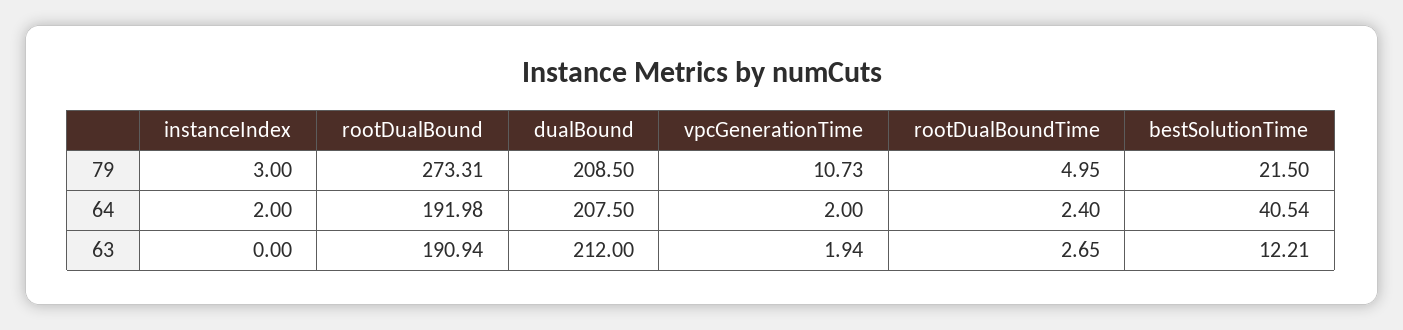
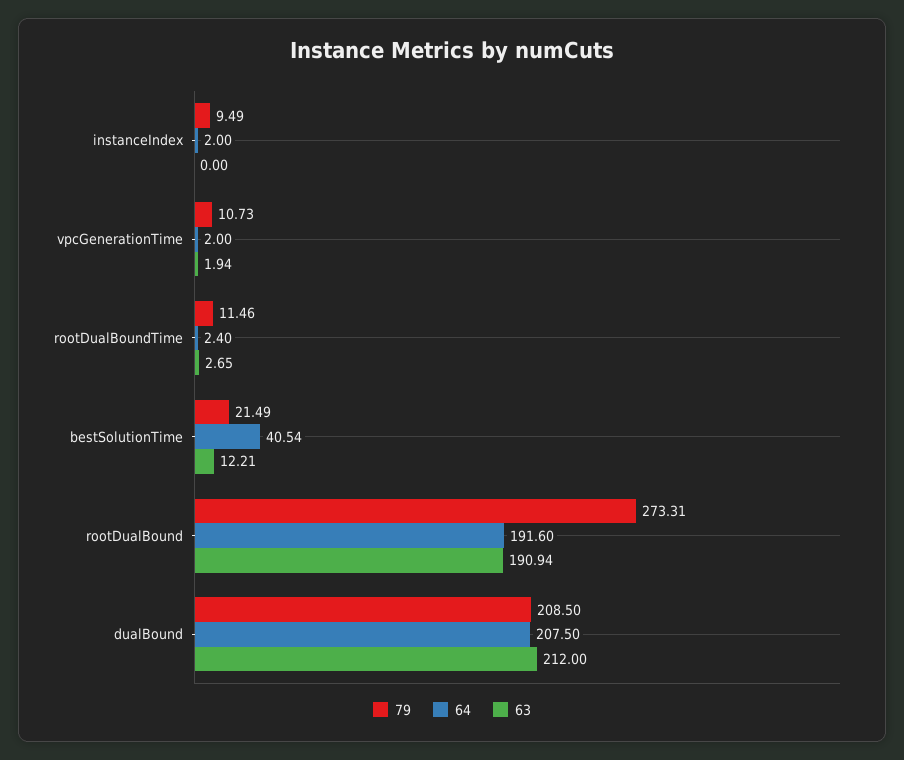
79, instanceIndex: 3 -> 9.49
79, rootDualBoundTime: 4.95 -> 11.46
79, bestSolutionTime: 21.5 -> 21.49
64, rootDualBound: 191.98 -> 191.6

